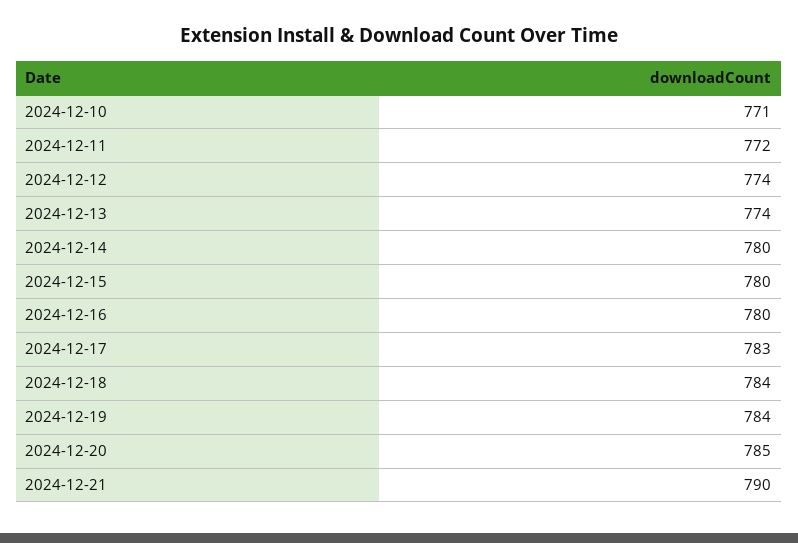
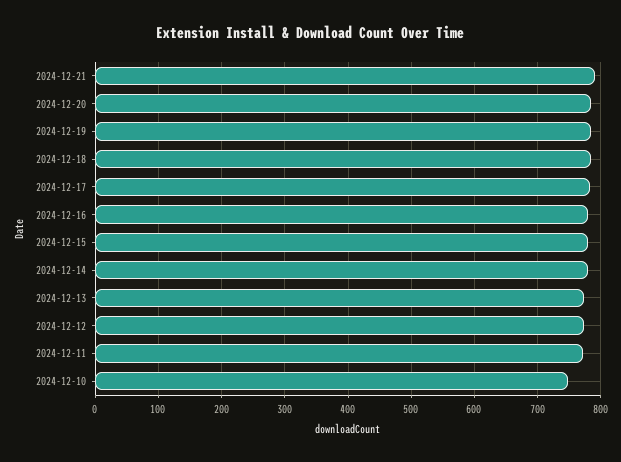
2024-12-10: 771 -> 750

